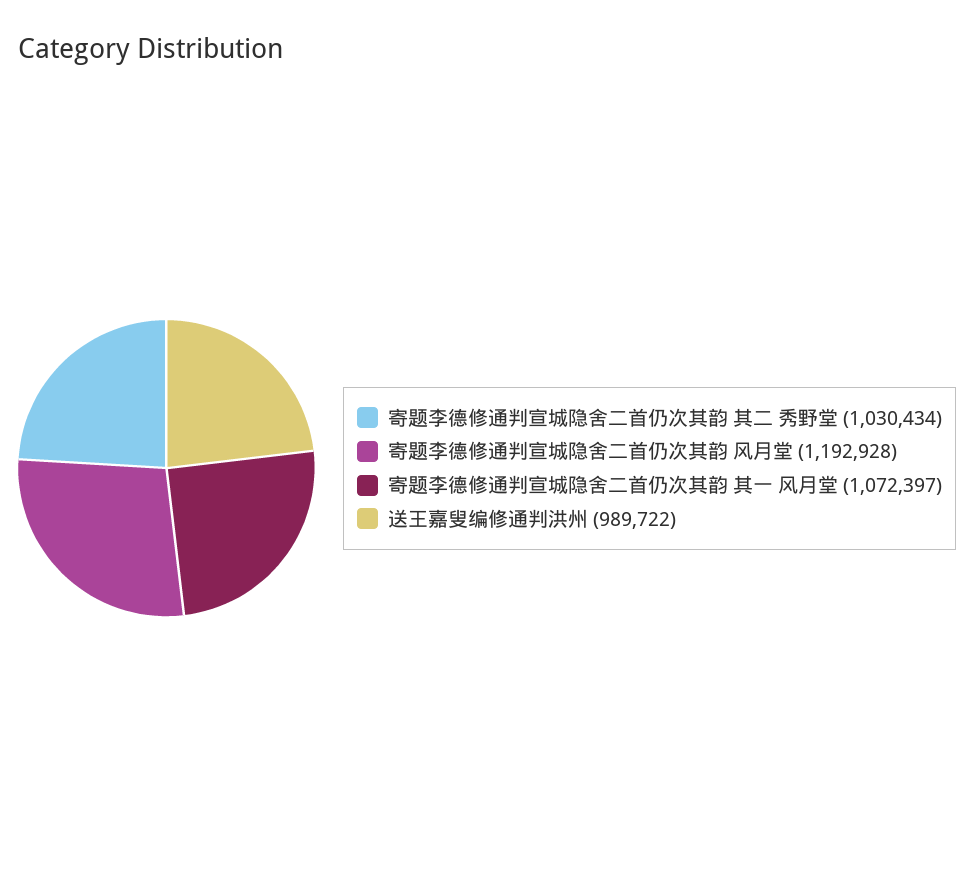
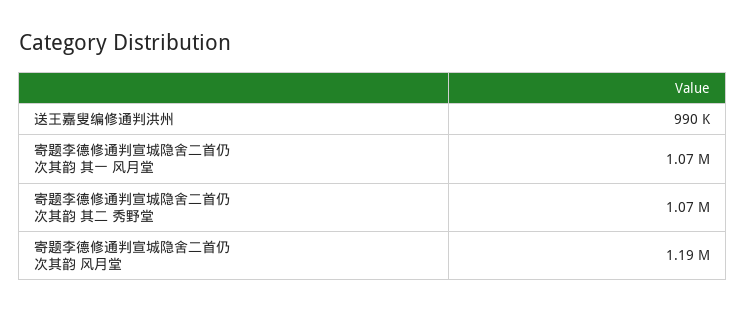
寄题李德修通判宣城隐舍二首仍次其韵 其二 秀野堂: 1030434 -> 1070000

